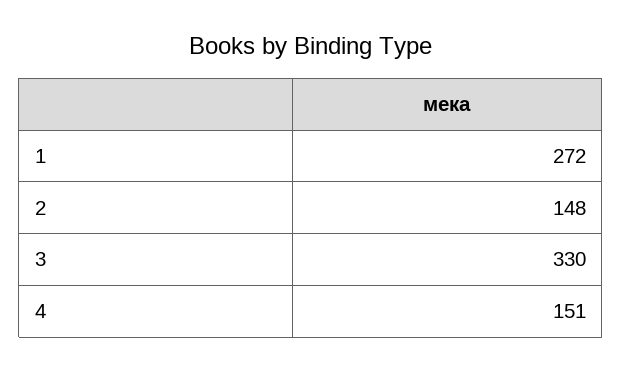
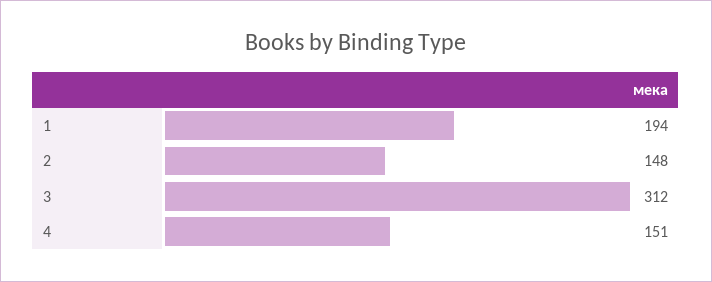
1: 272 -> 194
3: 330 -> 312

